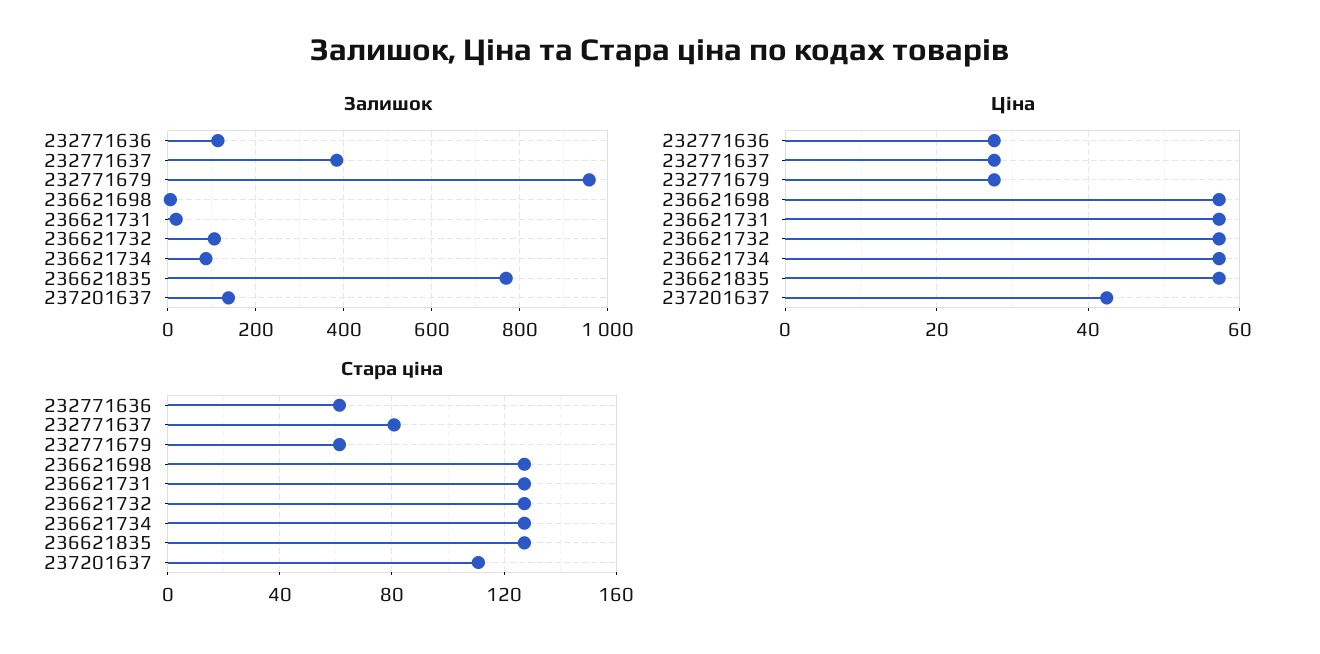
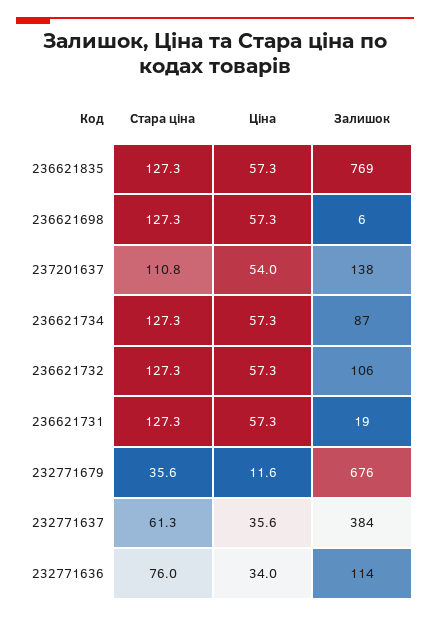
Залишок, 232771679: 960 -> 676
Ціна, 232771636: 28 -> 34
Ціна, 232771637: 28 -> 35.6
Ціна, 232771679: 28 -> 11.6
Ціна, 237201637: 42 -> 54
Стара ціна, 232771636: 60 -> 76
Стара ціна, 232771637: 80 -> 61.3
Стара ціна, 232771679: 60 -> 35.6

